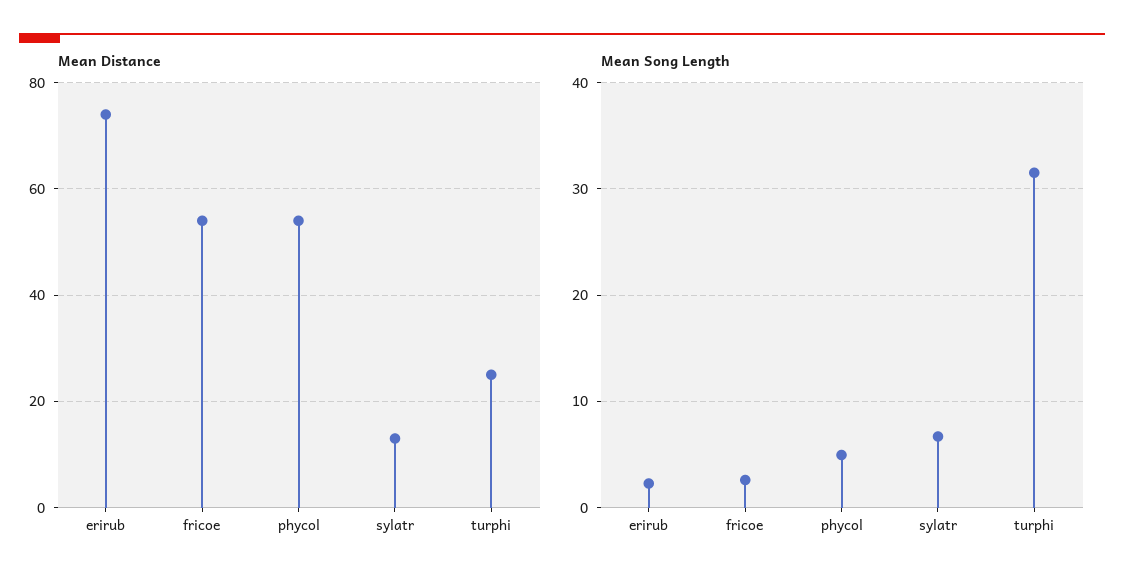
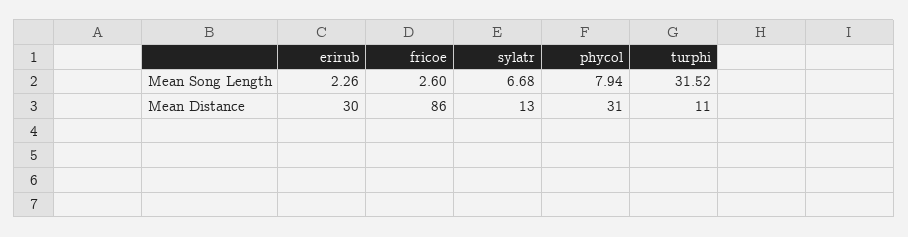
Mean Distance, erirub: 75 -> 30
Mean Distance, fricoe: 55 -> 86
Mean Distance, phycol: 55 -> 31
Mean Distance, turphi: 25 -> 11
Mean Song Length, phycol: 5 -> 7.94

